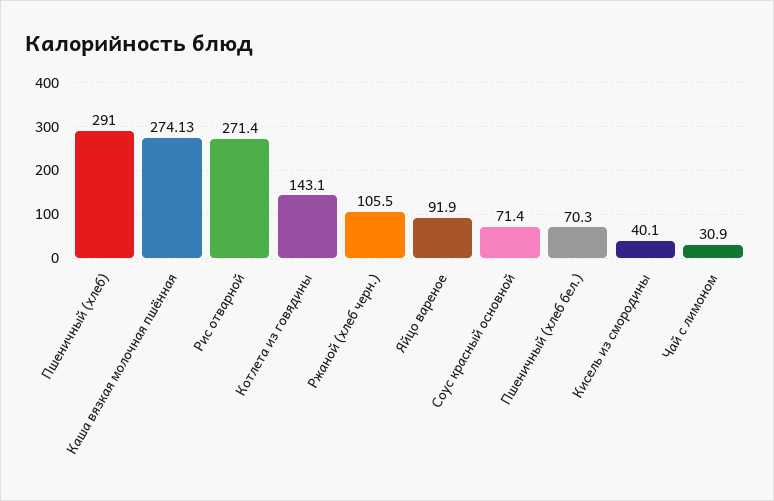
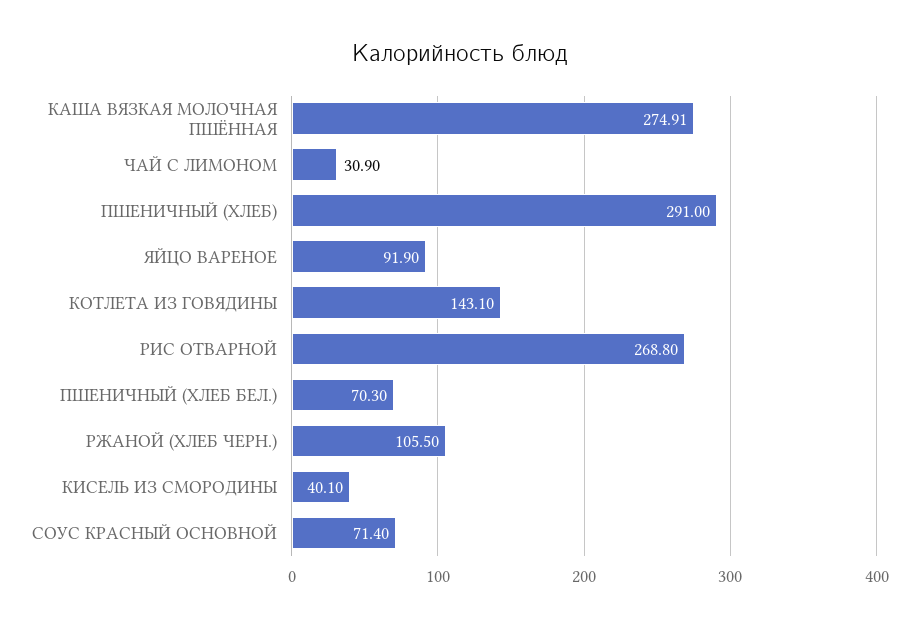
Каша вязкая молочная пшённая: 274.13 -> 274.91
Рис отварной: 271.4 -> 268.8

